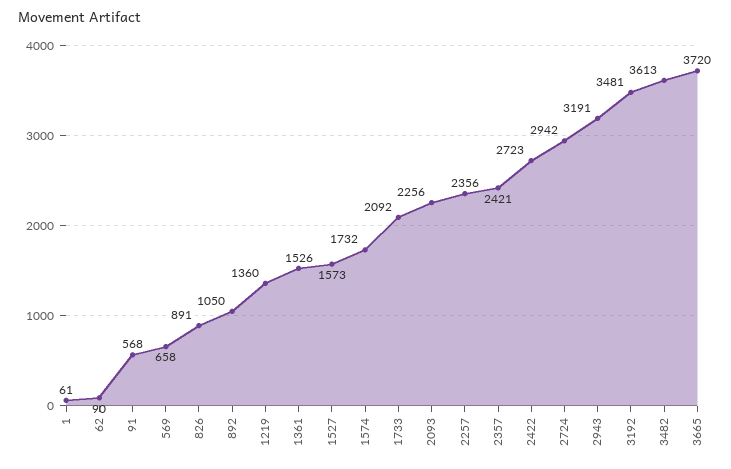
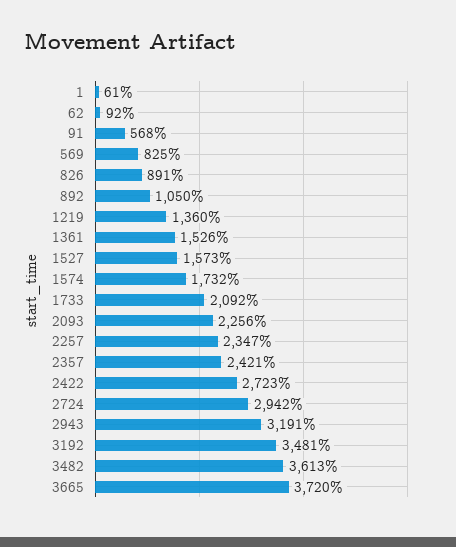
62: 90 -> 92
569: 658 -> 825
2257: 2356 -> 2347

